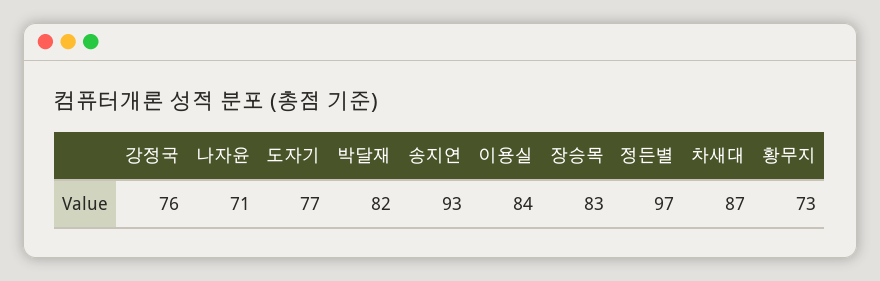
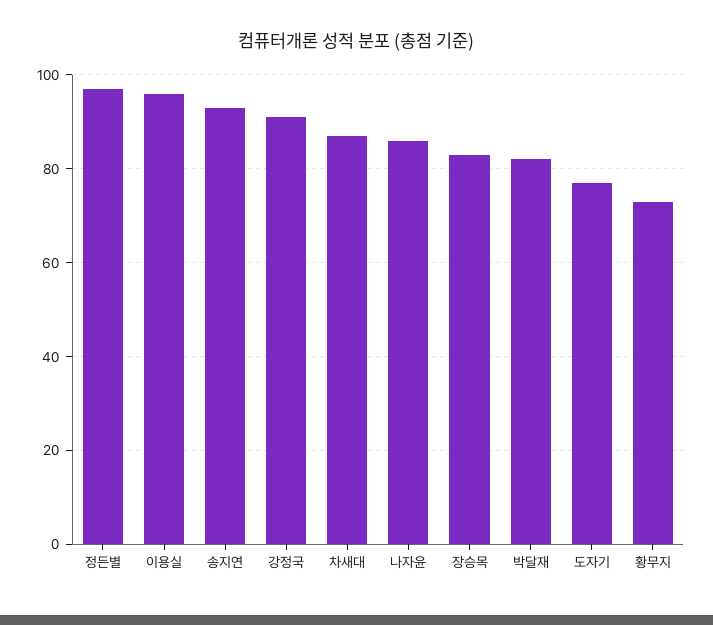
강정국: 76 -> 90
나자윤: 71 -> 85
이용실: 84 -> 95

